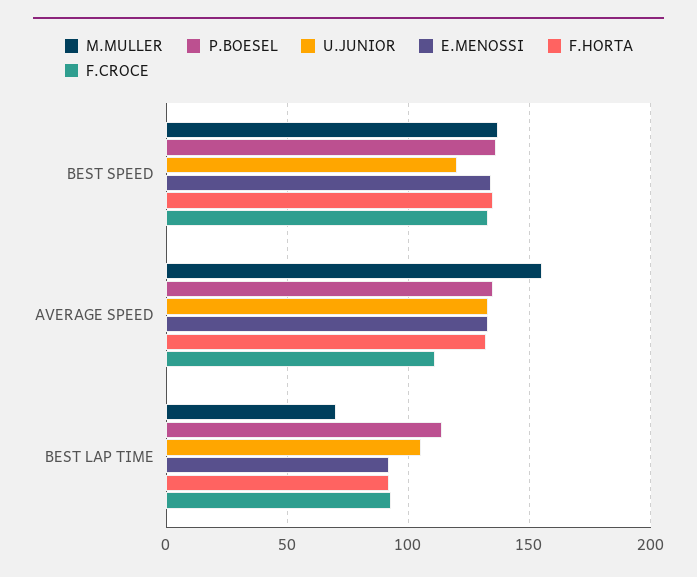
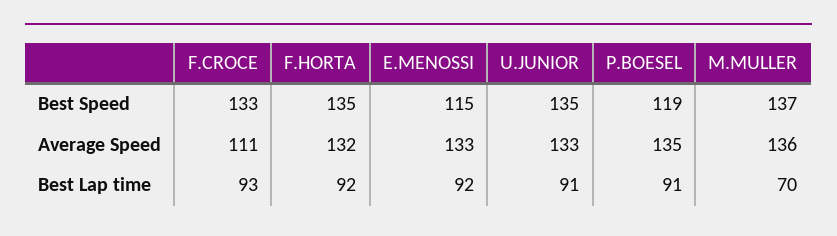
P.BOESEL, BEST SPEED: 135 -> 119
U.JUNIOR, BEST SPEED: 120 -> 135
E.MENOSSI, BEST SPEED: 135 -> 115
M.MULLER, AVERAGE SPEED: 155 -> 136
P.BOESEL, BEST LAP TIME: 115 -> 91
U.JUNIOR, BEST LAP TIME: 105 -> 91

